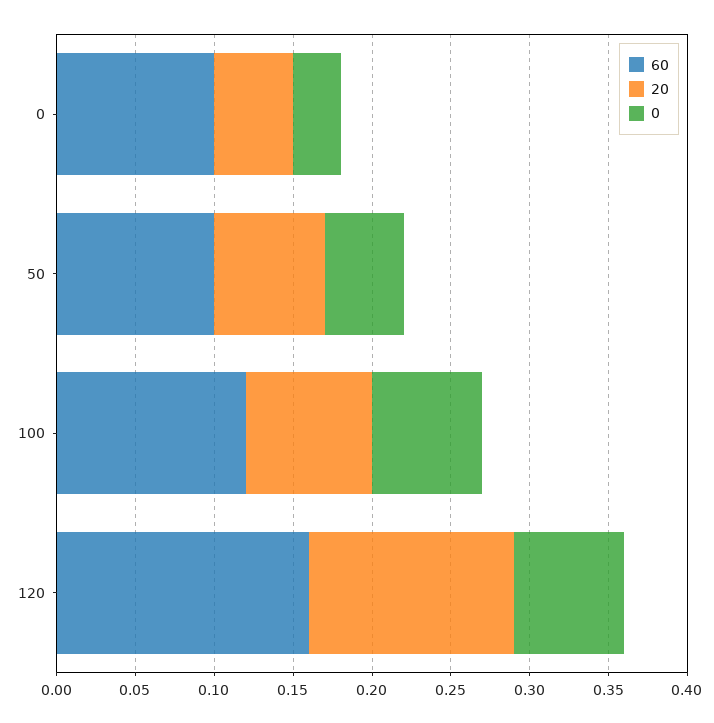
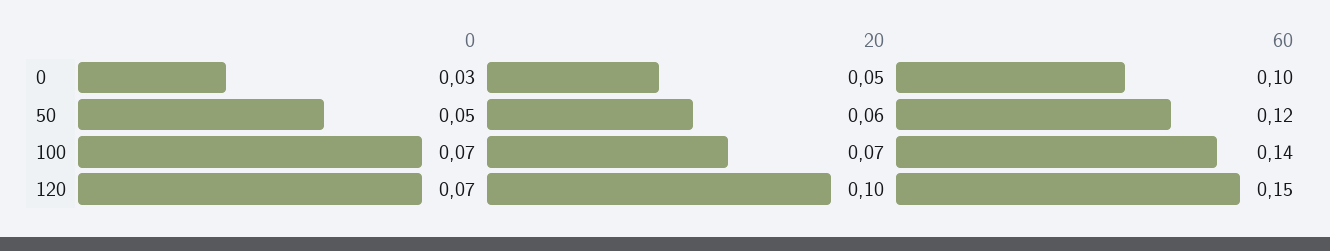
60, 50: 0.1 -> 0.12
20, 50: 0.07 -> 0.06
60, 100: 0.12 -> 0.14
20, 100: 0.08 -> 0.07
60, 120: 0.16 -> 0.15
20, 120: 0.13 -> 0.1

